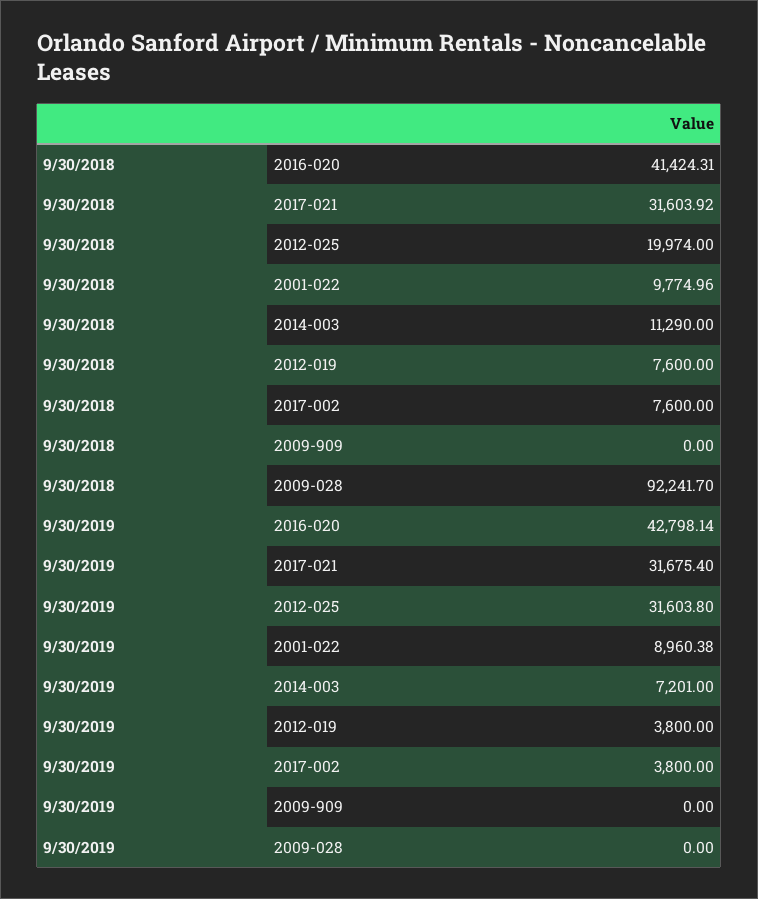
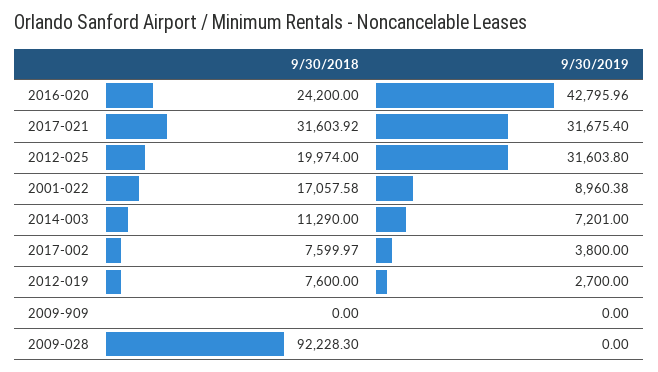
9/30/2018, 2016-020: 41424.31 -> 24200
9/30/2018, 2001-022: 9774.96 -> 17057.58
9/30/2018, 2017-002: 7600 -> 7599.97
9/30/2018, 2009-028: 92241.7 -> 92228.3
9/30/2019, 2016-020: 42798.14 -> 42795.96
9/30/2019, 2012-019: 3800 -> 2700

